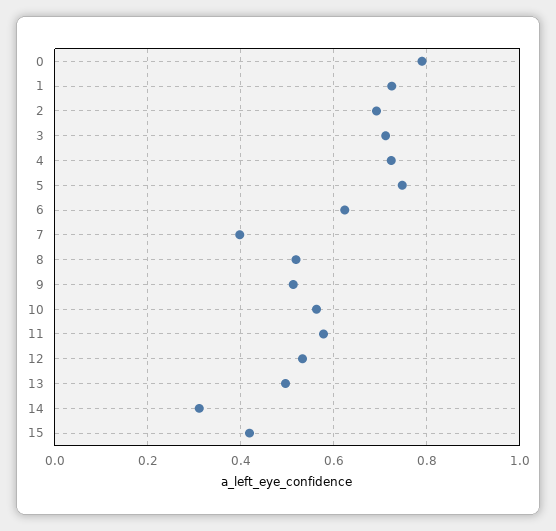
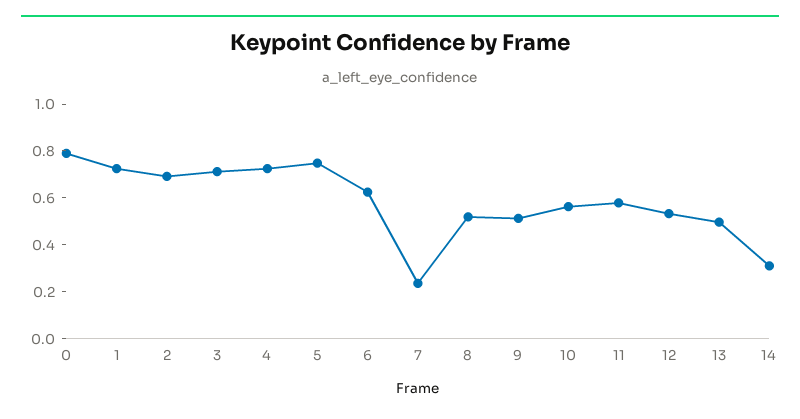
7: 0.4 -> 0.25
15: 0.42 -> none

